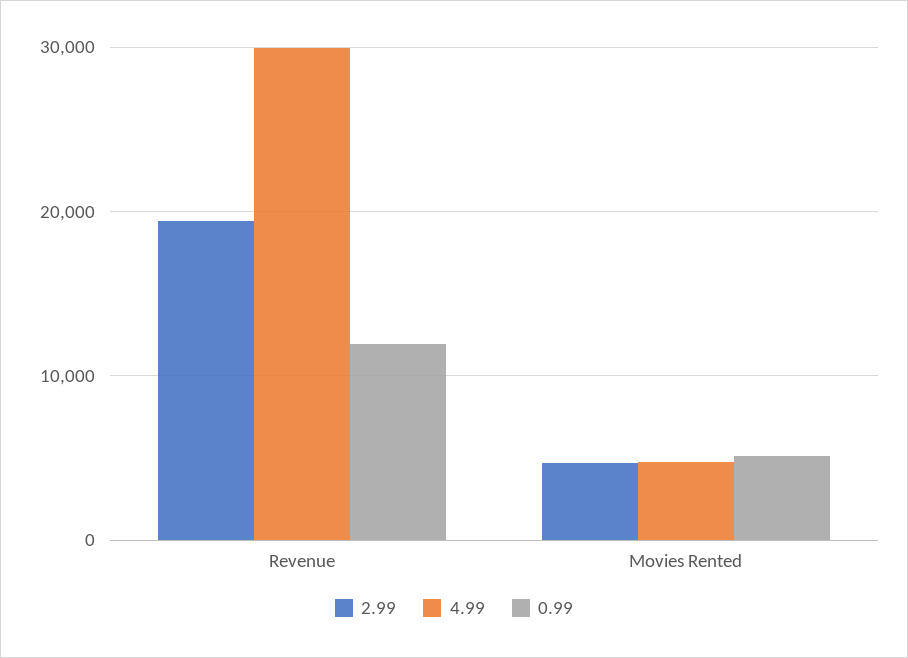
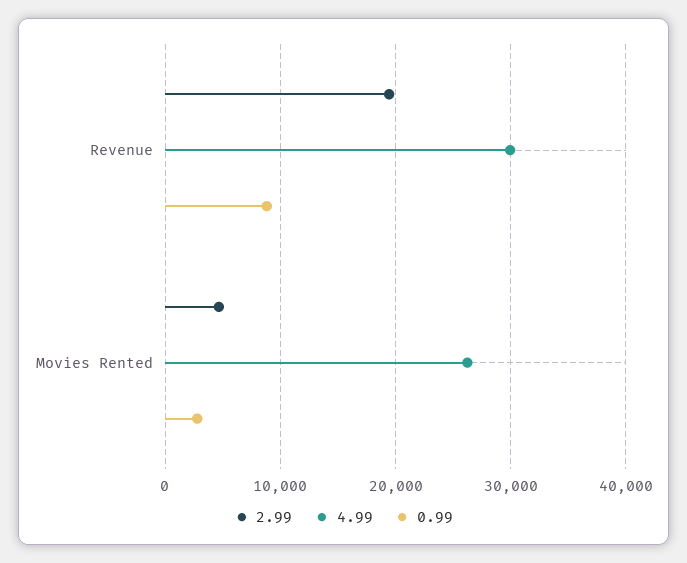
0.99, Revenue: 12000 -> 9000
4.99, Movies Rented: 5000 -> 26000
0.99, Movies Rented: 5000 -> 3000

